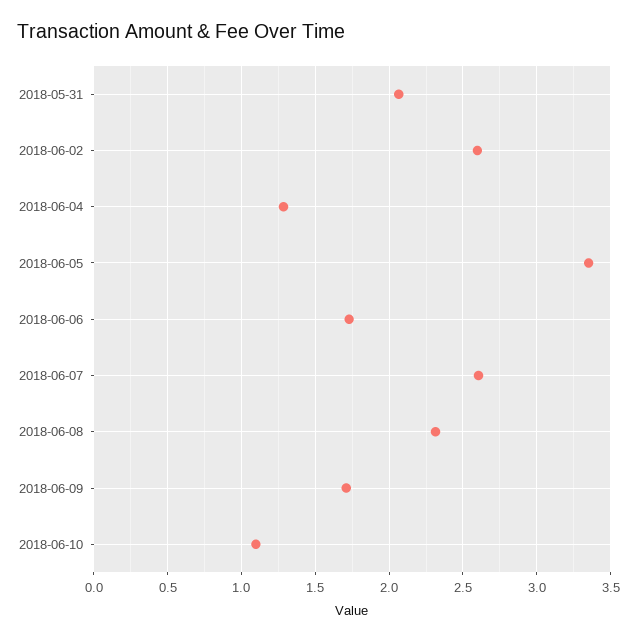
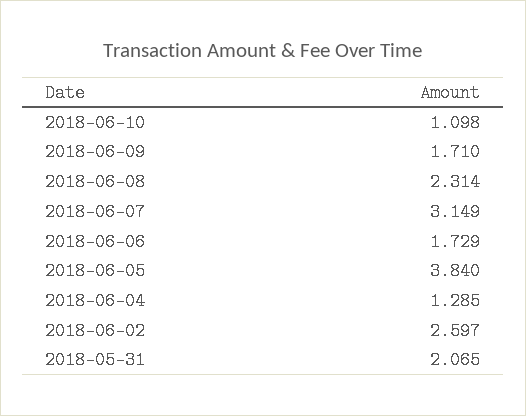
2018-06-05: 3.35 -> 3.84
2018-06-07: 2.6 -> 3.149

